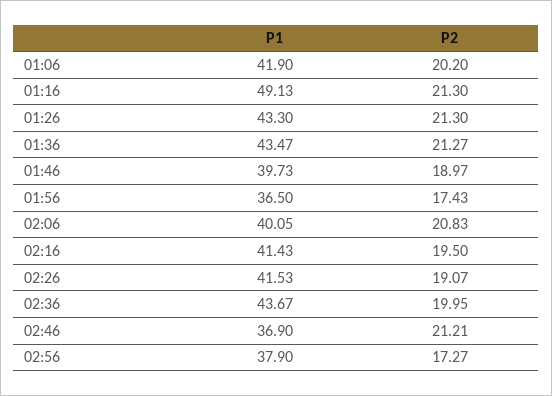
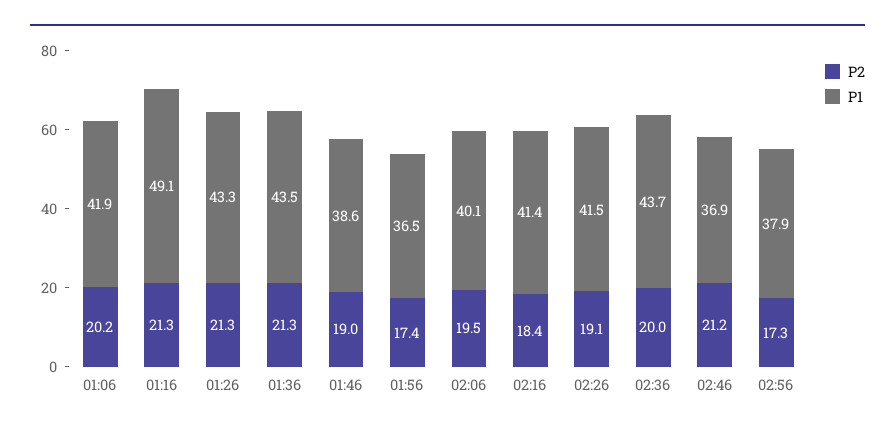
P1, 01:46: 39.73 -> 38.6
P2, 02:06: 20.83 -> 19.5
P2, 02:16: 19.5 -> 18.4

